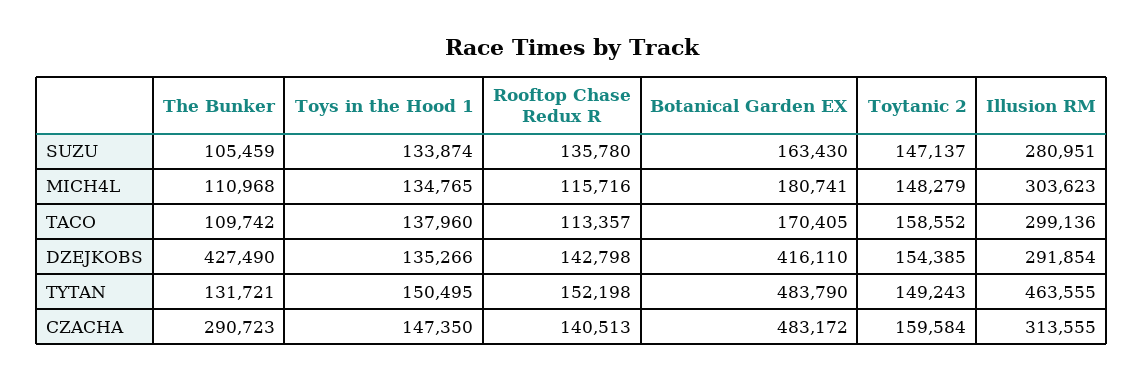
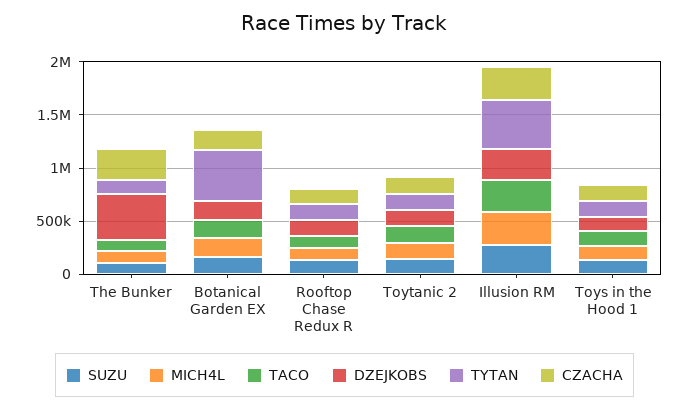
DZEJKOBS, Botanical Garden EX: 416110 -> 200000
CZACHA, Botanical Garden EX: 483172 -> 200000

